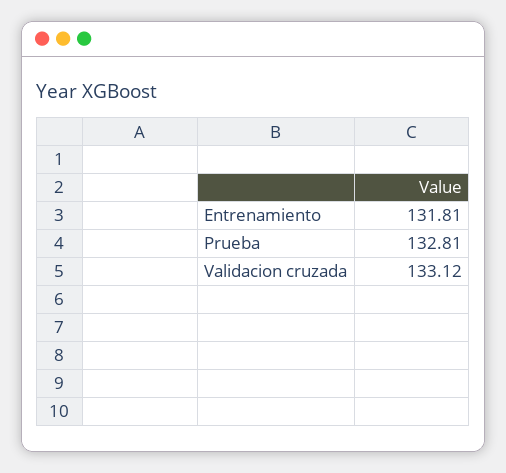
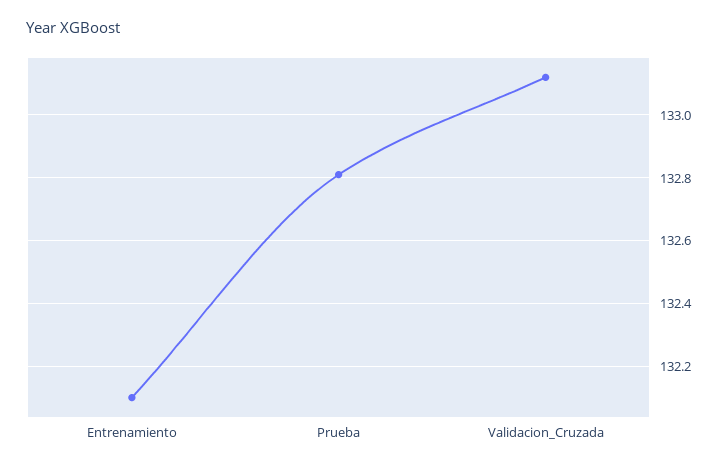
Entrenamiento: 131.81 -> 132.1

